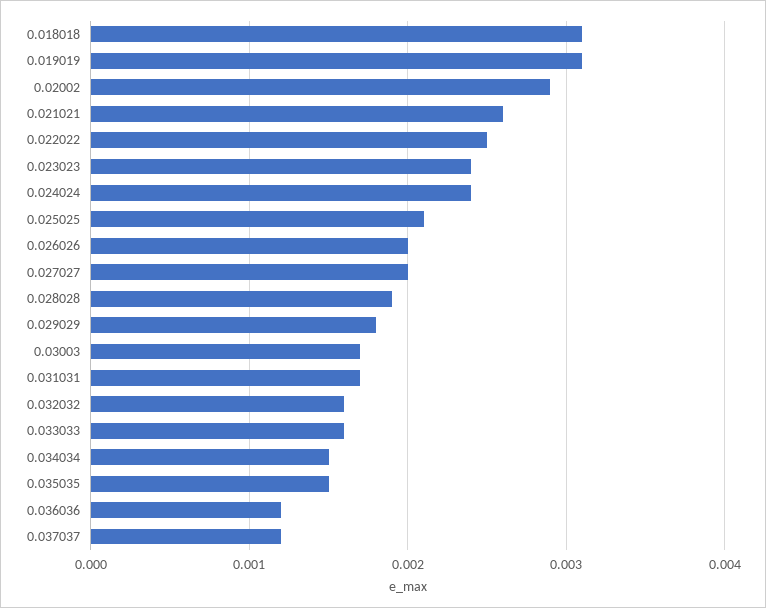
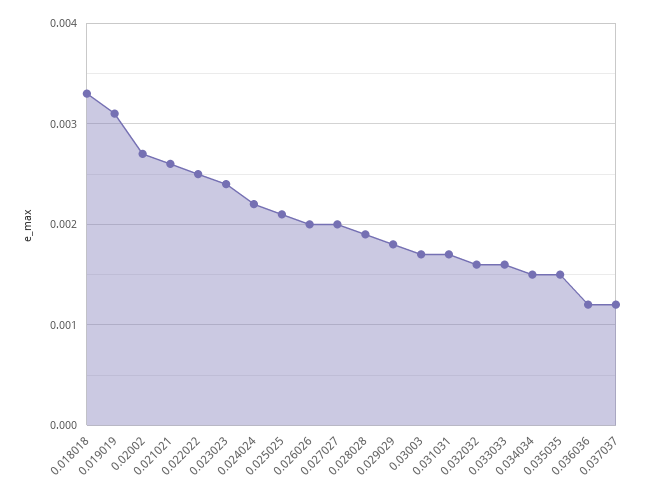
0.018018: 0.0031 -> 0.0033
0.02002: 0.0029 -> 0.0027
0.024024: 0.0024 -> 0.0022

